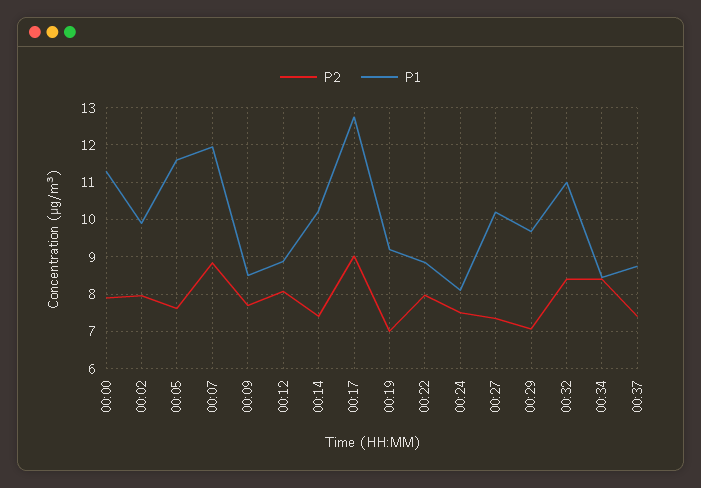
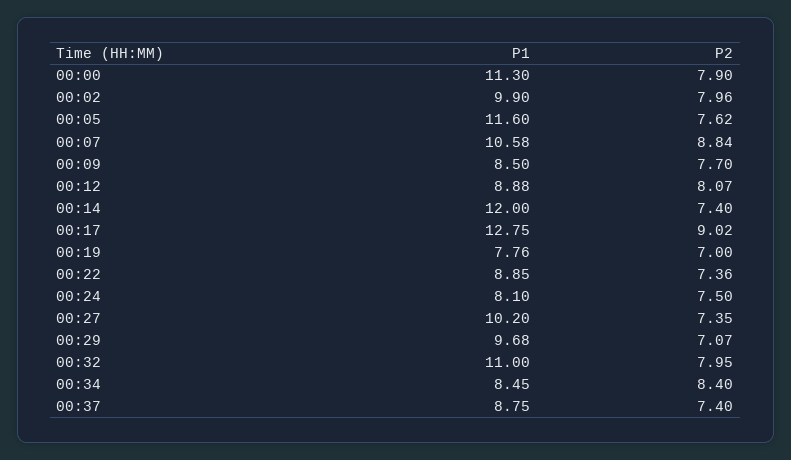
P1, 00:07: 12 -> 10.58
P1, 00:14: 10.2 -> 12
P1, 00:19: 9.2 -> 7.76
P2, 00:22: 8 -> 7.36
P2, 00:32: 8.4 -> 7.95

